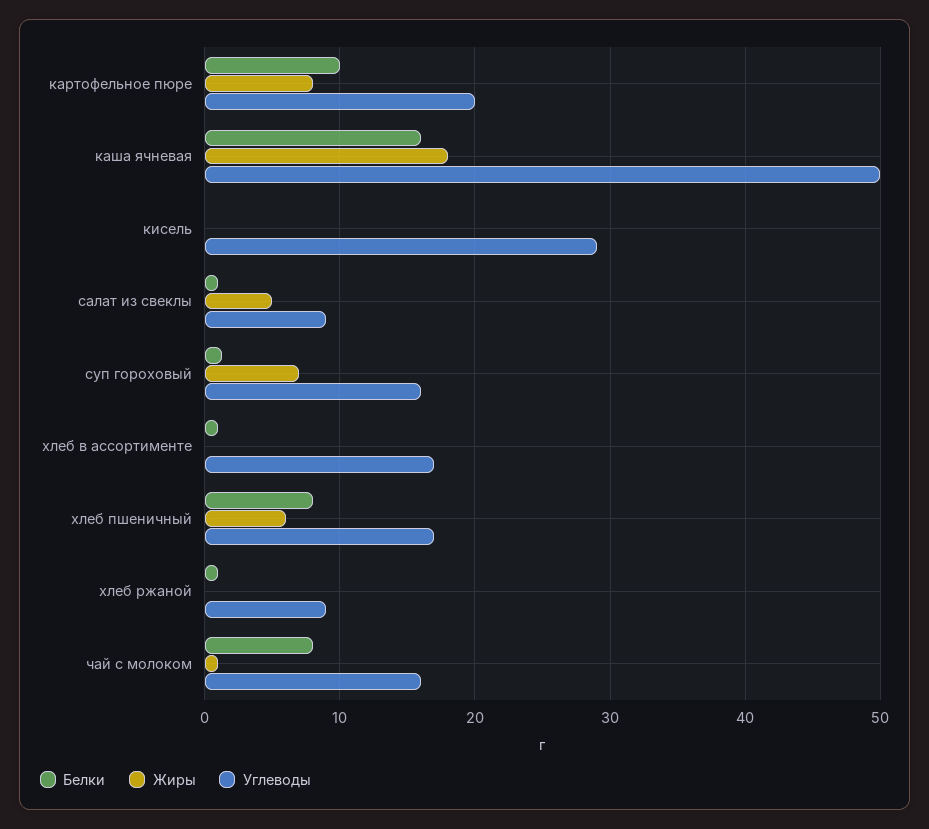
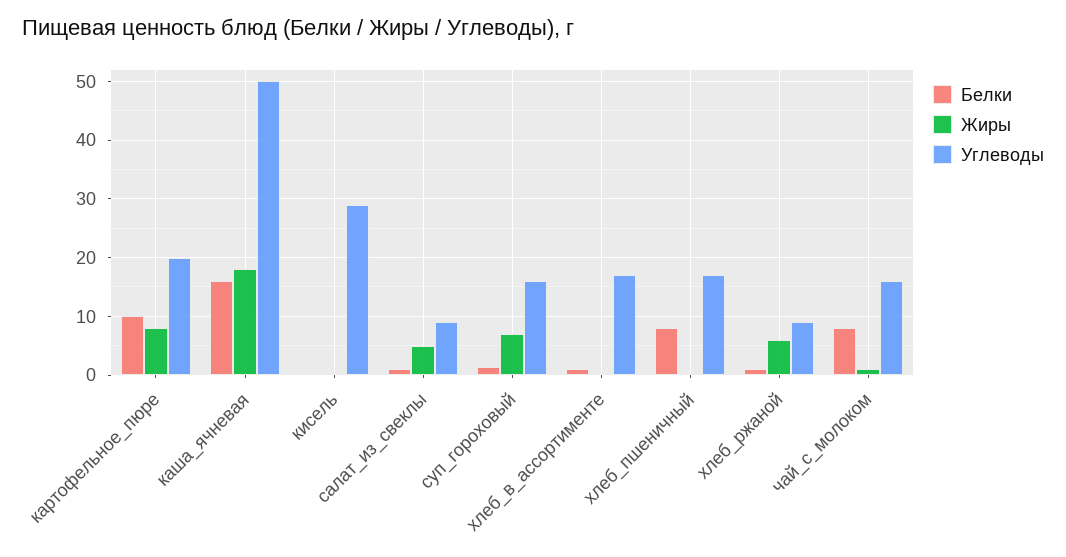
Жиры, хлеб пшеничный: 6 -> 0
Жиры, хлеб ржаной: 0 -> 6

